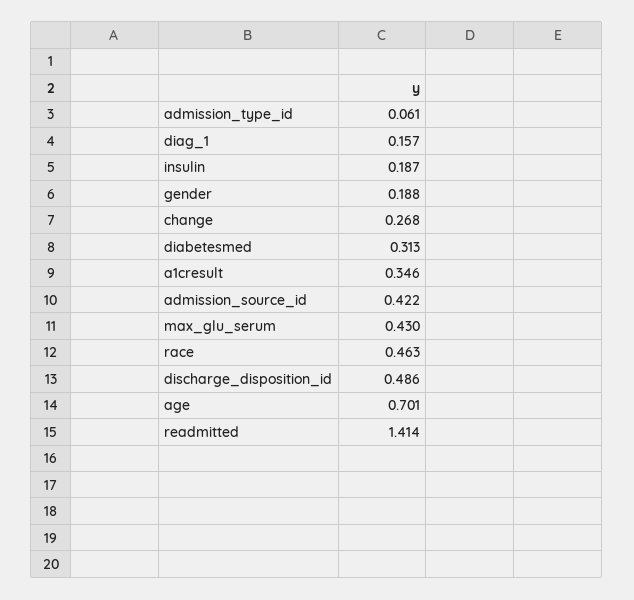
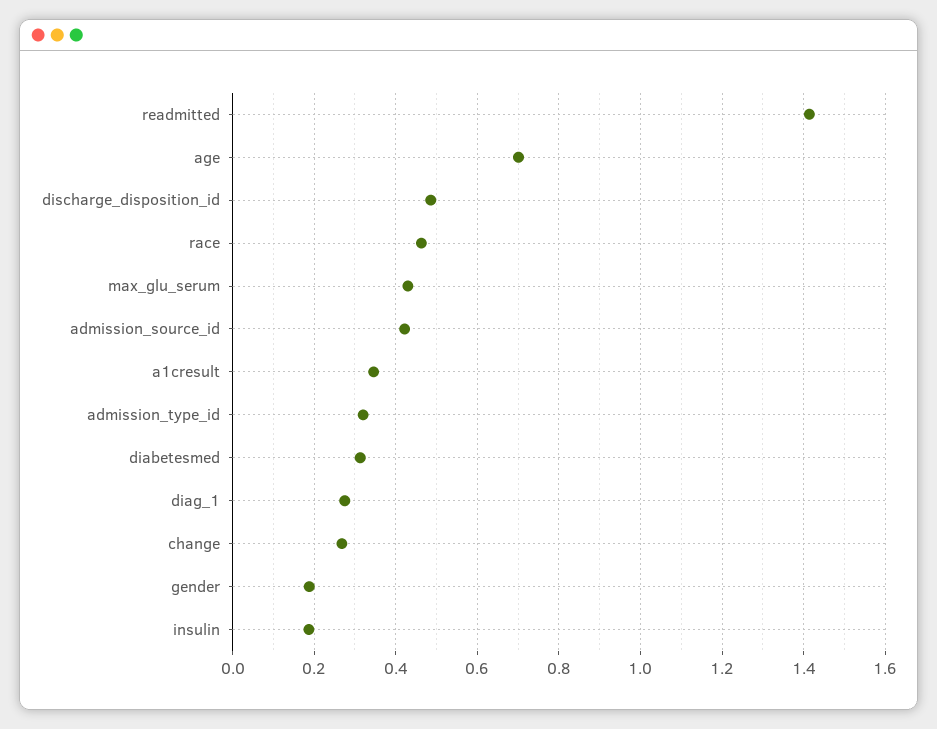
admission_type_id: 0.061 -> 0.32
diag_1: 0.157 -> 0.28

